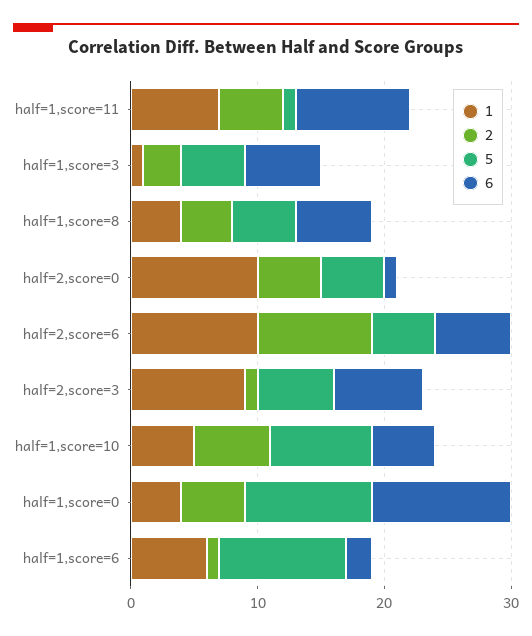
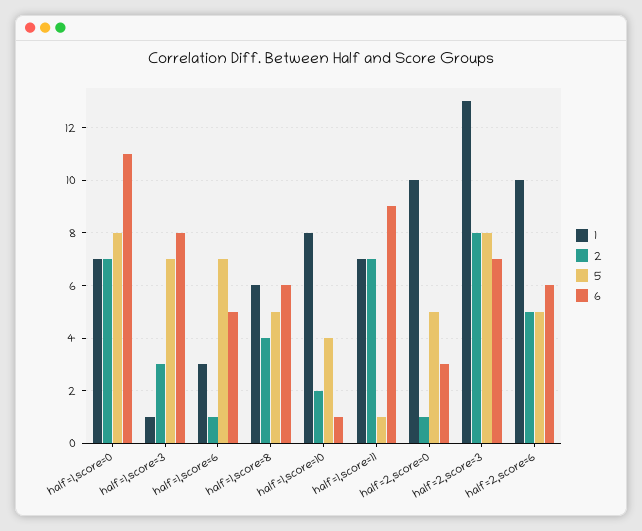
2, half=1,score=11: 5 -> 7
5, half=1,score=3: 5 -> 7
6, half=1,score=3: 6 -> 8
1, half=1,score=8: 4 -> 6
2, half=2,score=0: 5 -> 1
6, half=2,score=0: 1 -> 3
2, half=2,score=6: 9 -> 5
1, half=2,score=3: 9 -> 13
2, half=2,score=3: 1 -> 8
5, half=2,score=3: 6 -> 8
1, half=1,score=10: 5 -> 8
2, half=1,score=10: 6 -> 2
5, half=1,score=10: 8 -> 4
6, half=1,score=10: 5 -> 1
1, half=1,score=0: 4 -> 7
2, half=1,score=0: 5 -> 7
5, half=1,score=0: 10 -> 8
1, half=1,score=6: 6 -> 3
5, half=1,score=6: 10 -> 7
6, half=1,score=6: 2 -> 5

